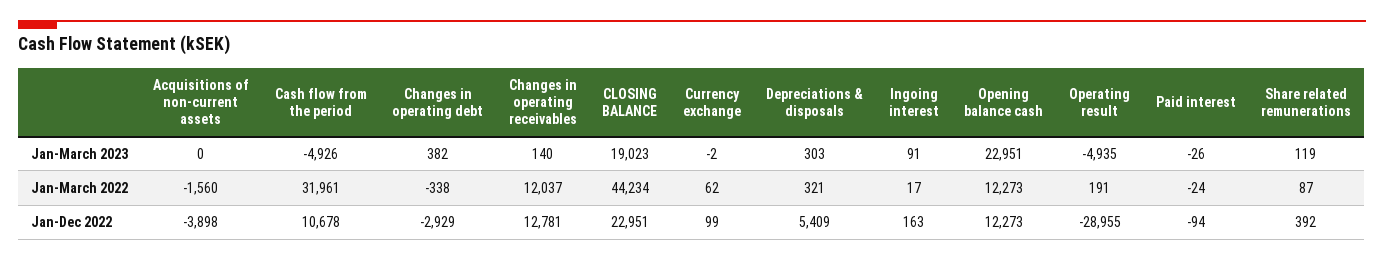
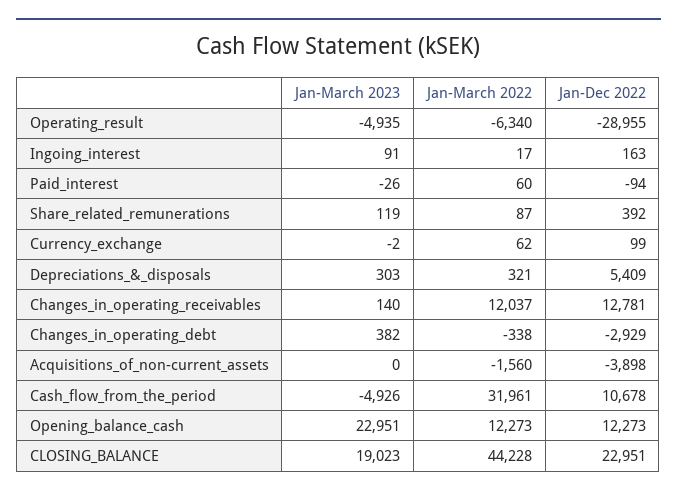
CLOSING BALANCE, Jan-March 2022: 44234 -> 44228
Operating result, Jan-March 2022: 191 -> -6340
Paid interest, Jan-March 2022: -24 -> 60

